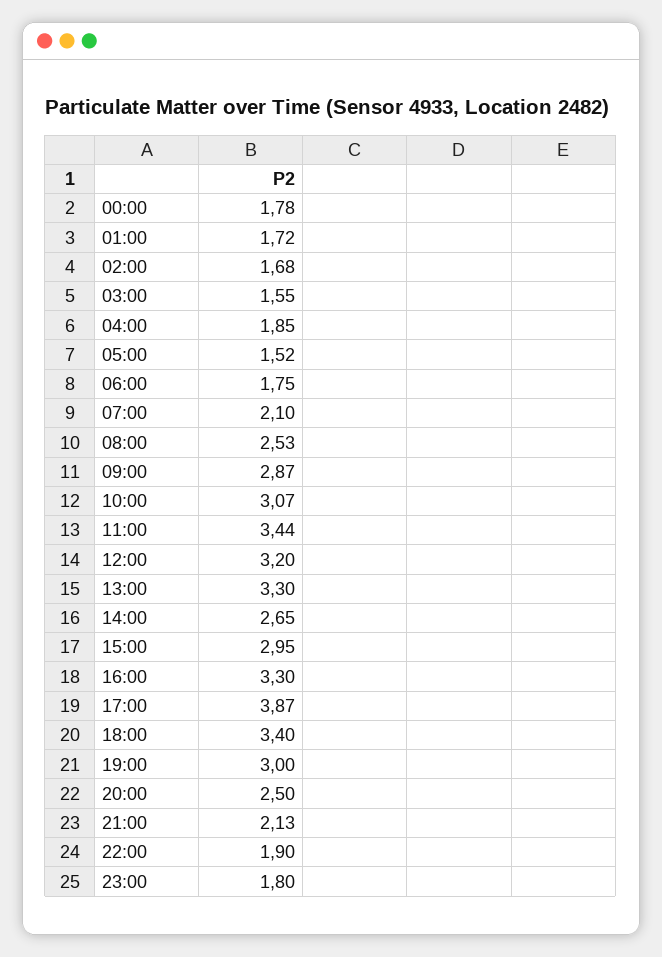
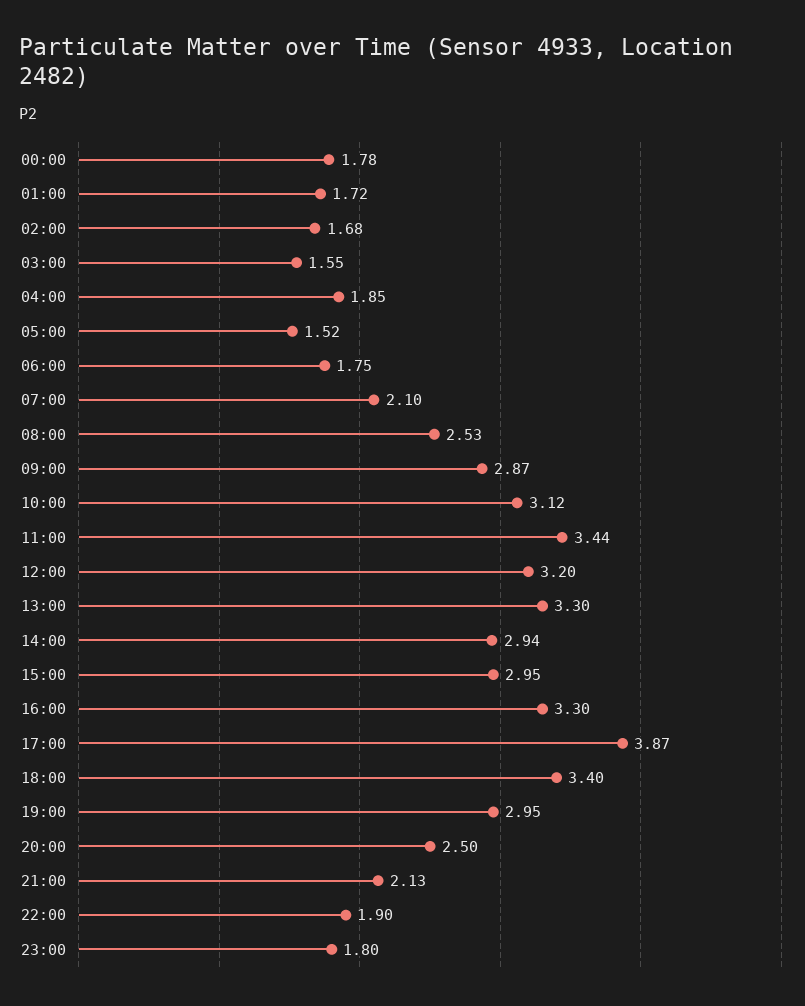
10:00: 3.07 -> 3.12
14:00: 2.65 -> 2.94
19:00: 3 -> 2.95

